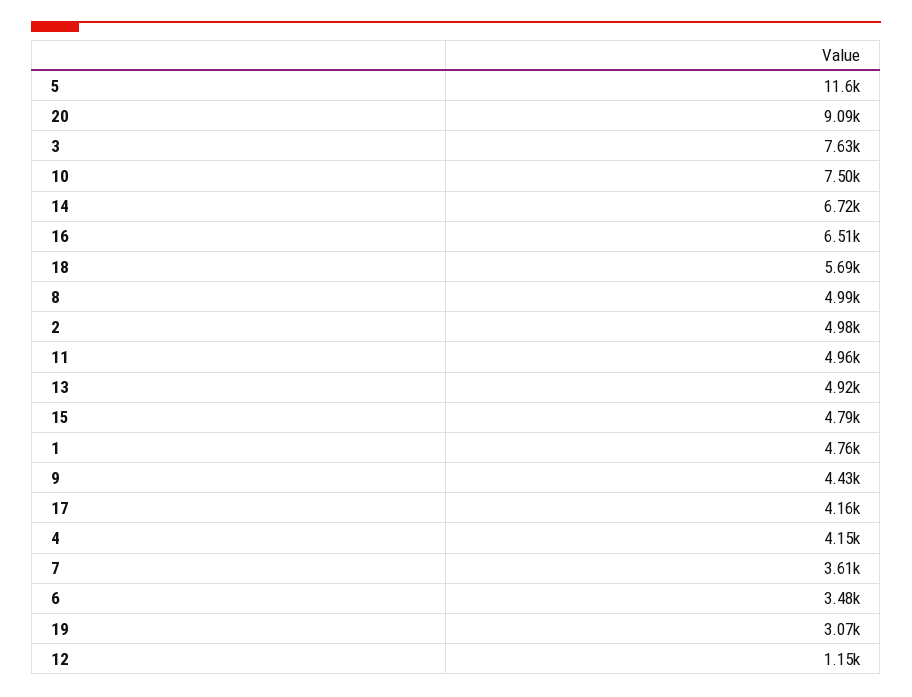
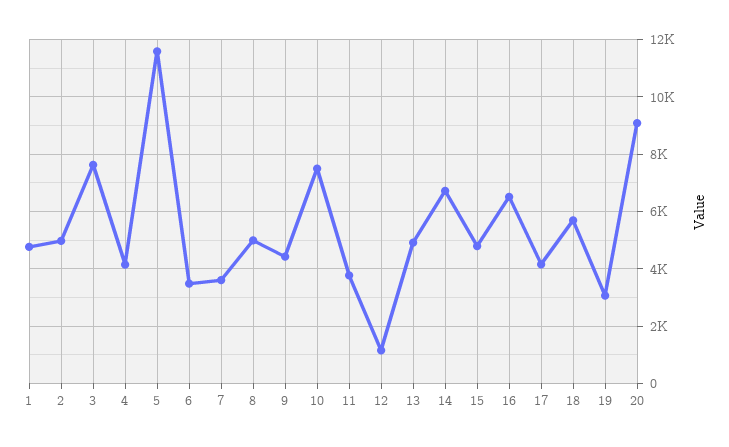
11: 4960 -> 3750

